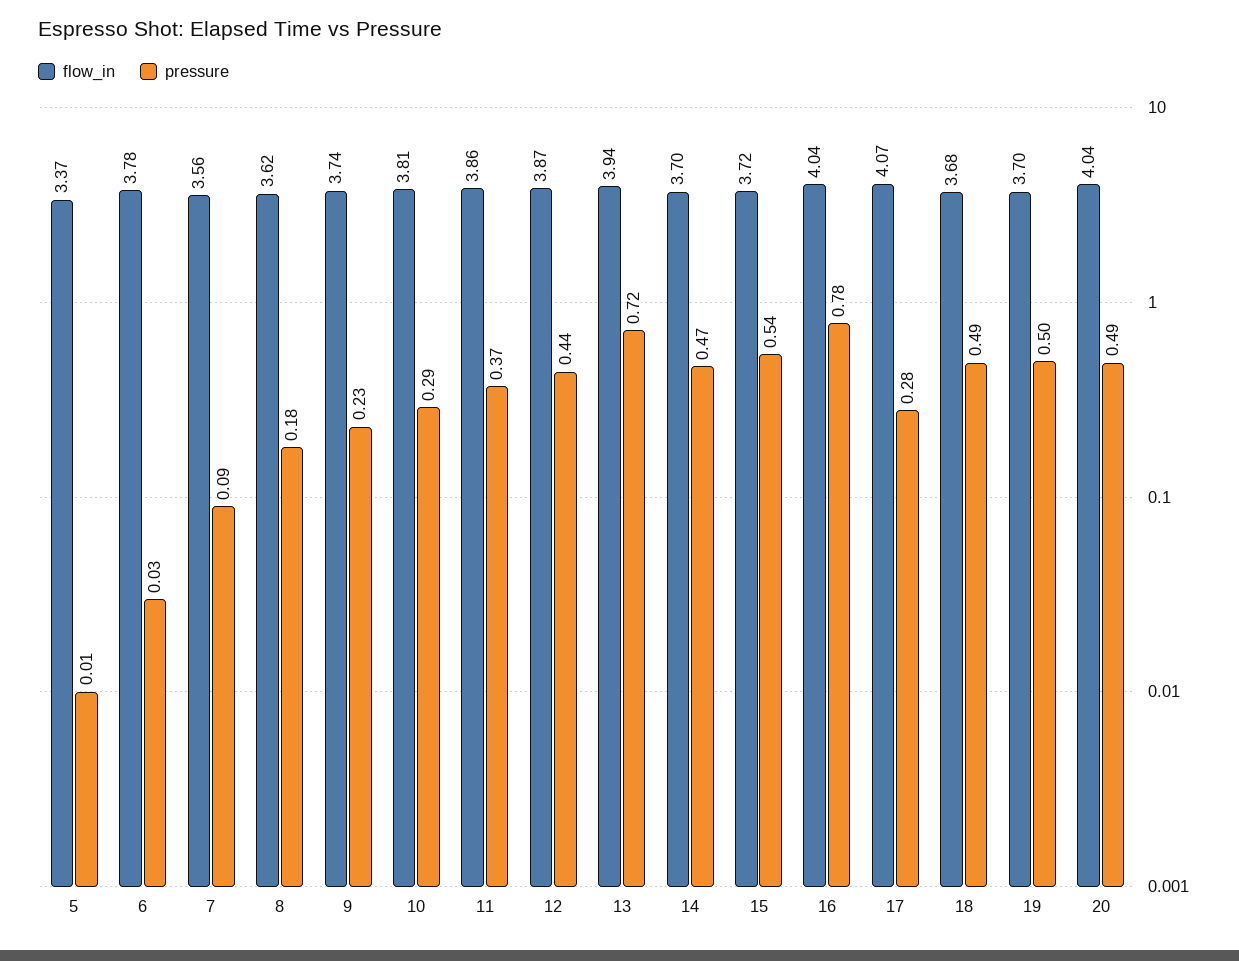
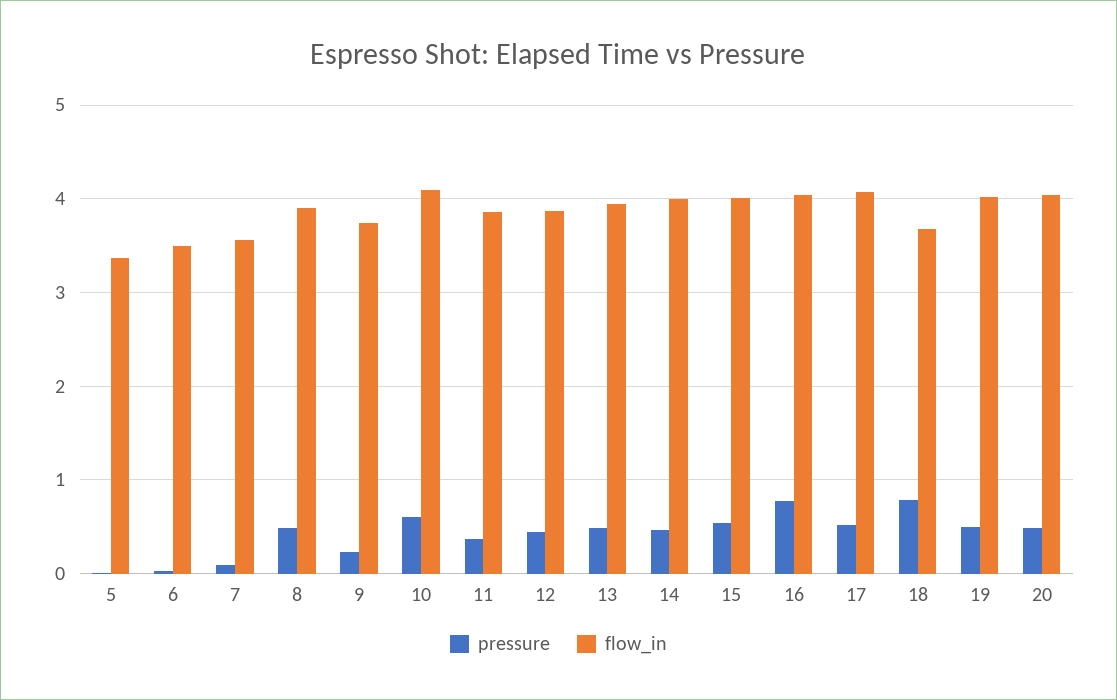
flow_in, 6: 3.78 -> 3.5
flow_in, 8: 3.62 -> 3.9
pressure, 8: 0.18 -> 0.5
flow_in, 10: 3.81 -> 4.1
pressure, 10: 0.29 -> 0.6
pressure, 13: 0.72 -> 0.5
flow_in, 14: 3.7 -> 4
flow_in, 15: 3.72 -> 4
pressure, 17: 0.28 -> 0.5
pressure, 18: 0.49 -> 0.8
flow_in, 19: 3.7 -> 4

